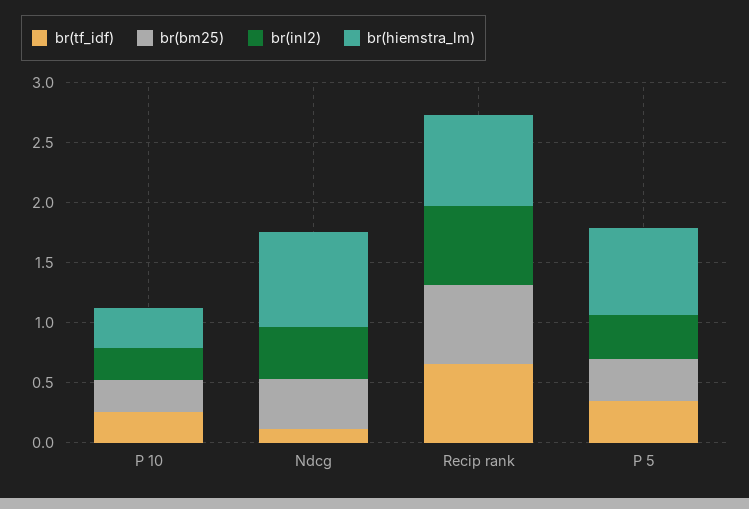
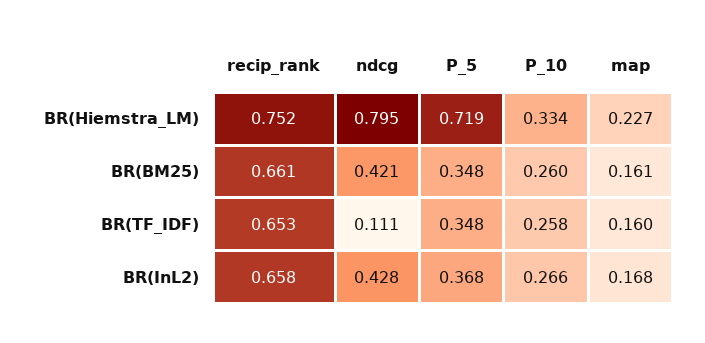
br(hiemstra_lm), map: none -> 0.227
br(bm25), map: none -> 0.161
br(tf_idf), map: none -> 0.16
br(inl2), map: none -> 0.168

